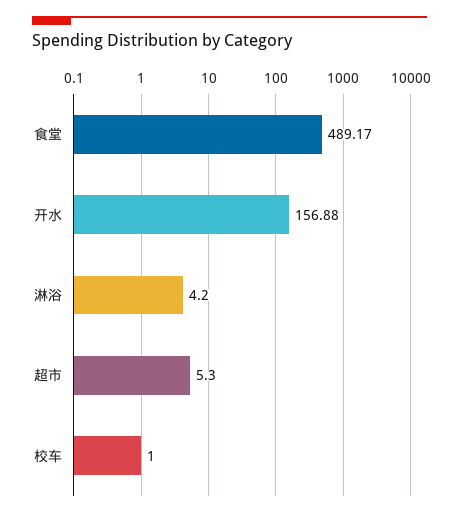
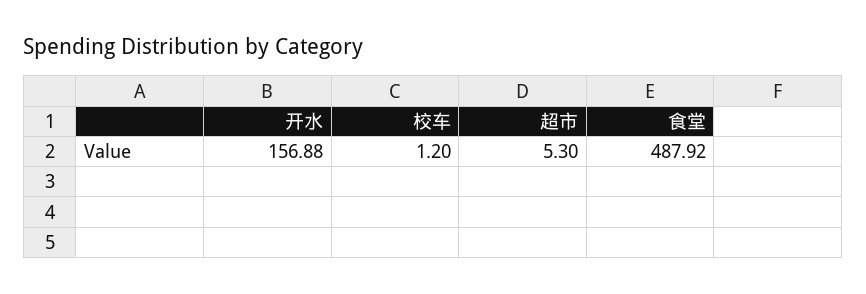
食堂: 489.17 -> 487.92
淋浴: 4.2 -> none
校车: 1 -> 1.2

